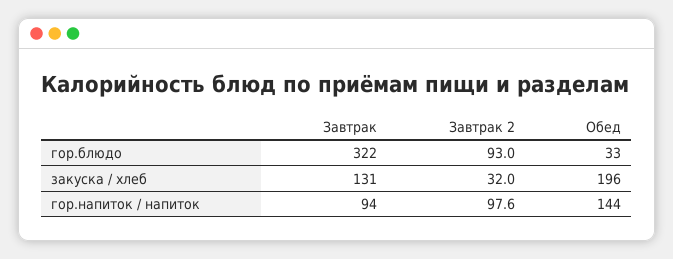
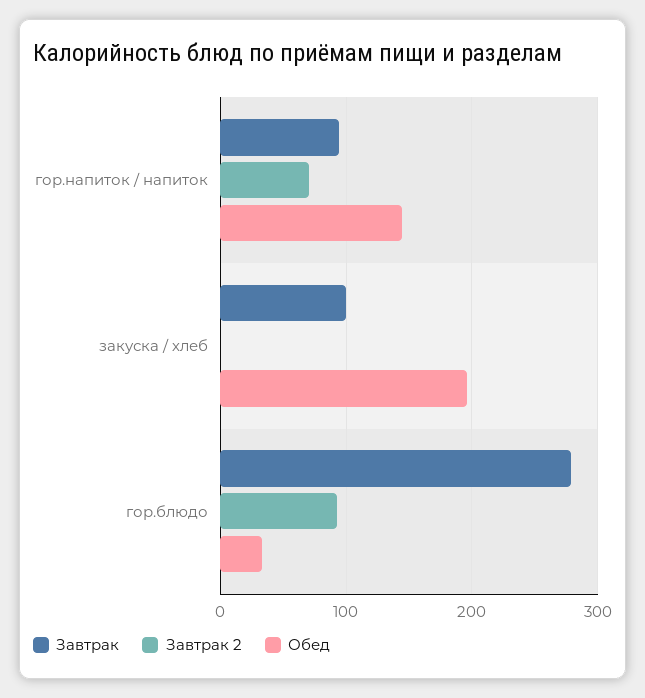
Завтрак, гор.блюдо: 322 -> 280
Завтрак, закуска / хлеб: 131 -> 100
Завтрак 2, закуска / хлеб: 32 -> 0
Завтрак 2, гор.напиток / напиток: 97.6 -> 70

